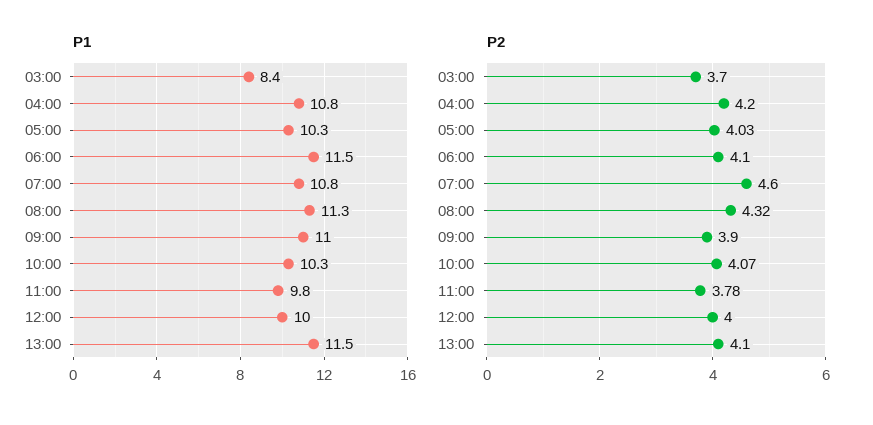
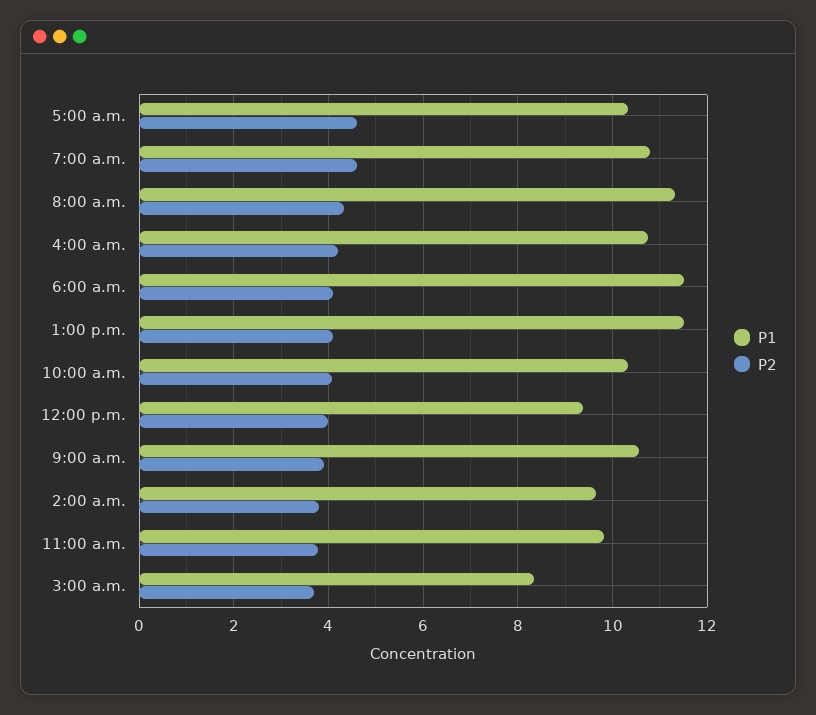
P1, 09:00: 11 -> 10.6
P1, 12:00: 10 -> 9.4
P2, 05:00: 4.03 -> 4.6
P1, 2:00 a.m.: none -> 9.6
P2, 2:00 a.m.: none -> 3.8

